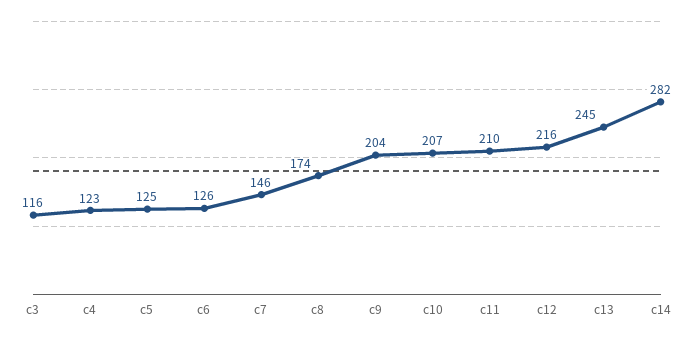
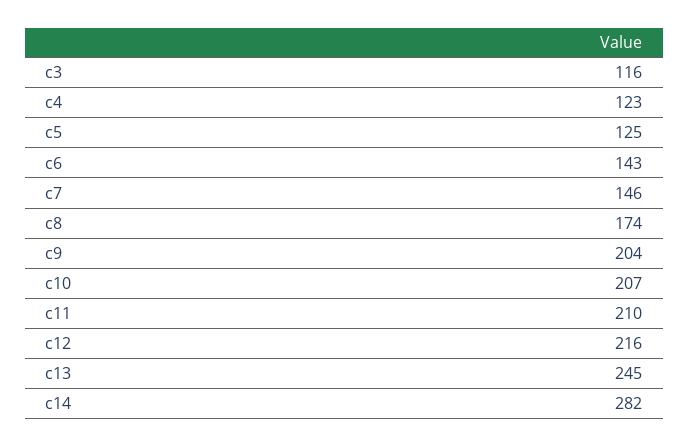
c6: 126 -> 143

